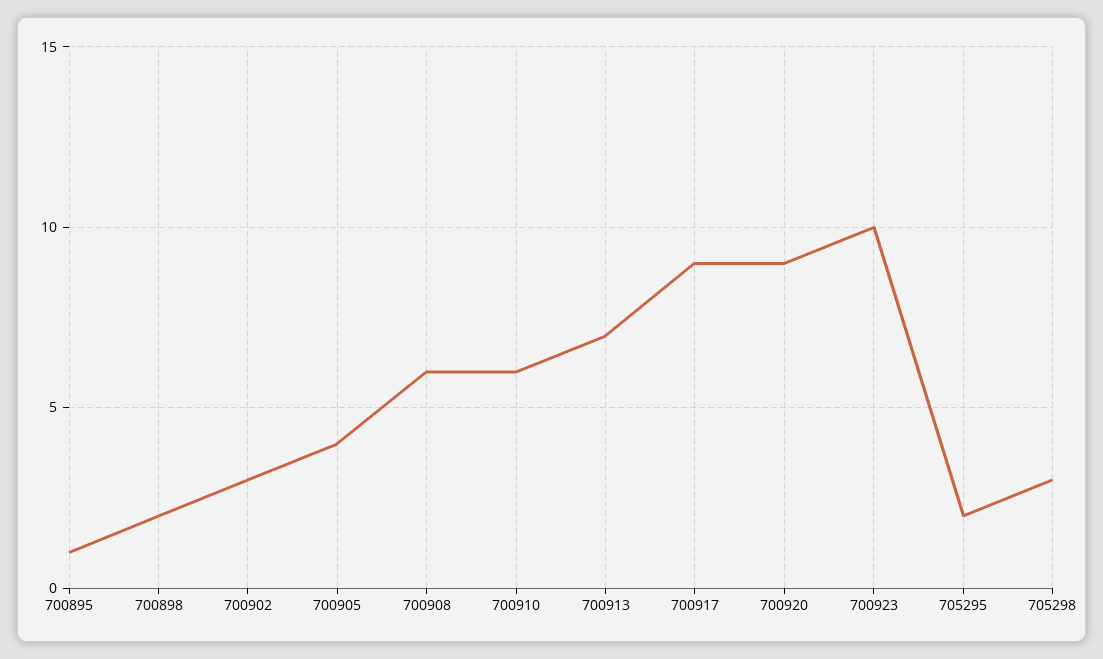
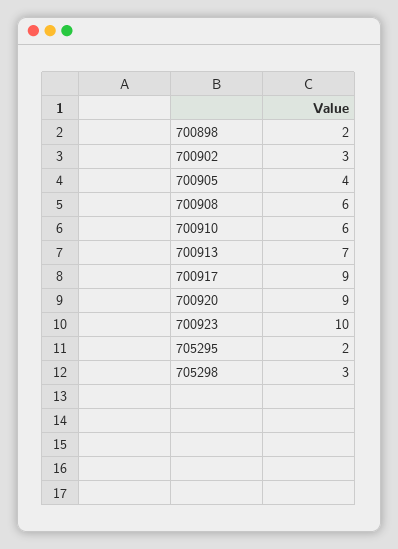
700895: 1 -> none

